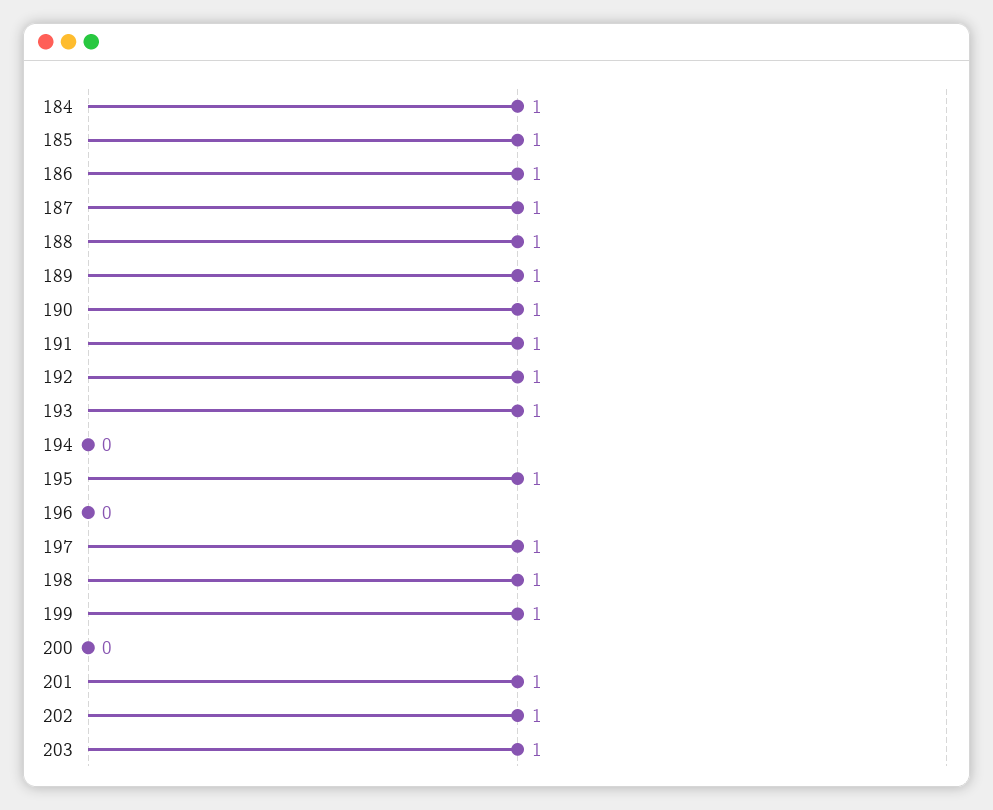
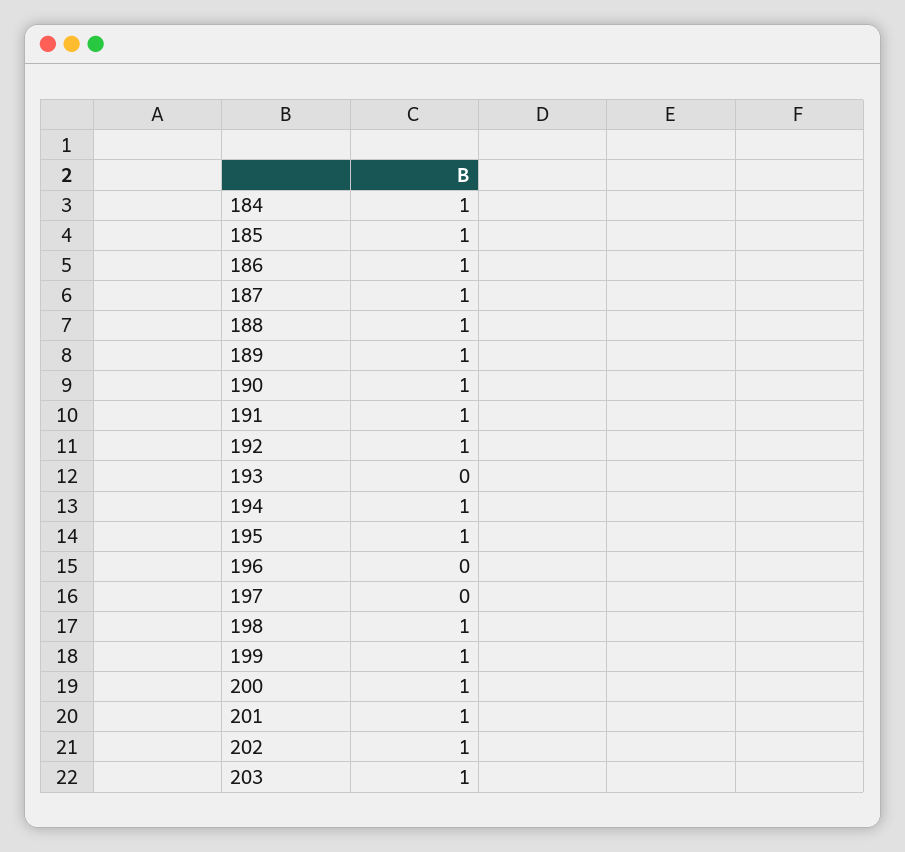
193: 1 -> 0
194: 0 -> 1
197: 1 -> 0
200: 0 -> 1

